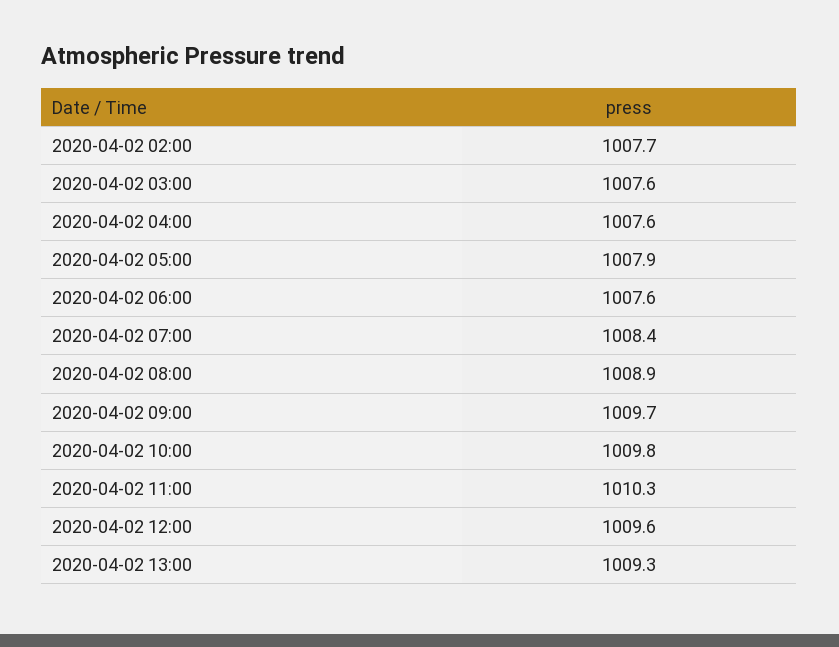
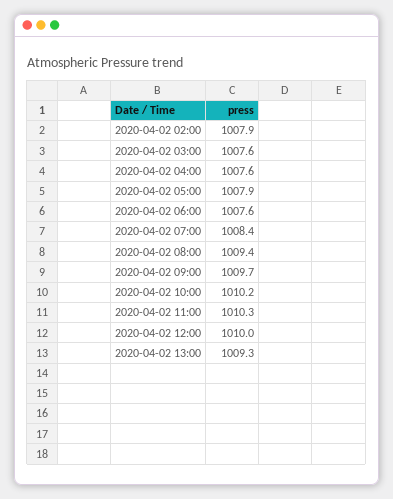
2020-04-02 02:00: 1007.7 -> 1007.9
2020-04-02 08:00: 1008.9 -> 1009.4
2020-04-02 10:00: 1009.8 -> 1010.2
2020-04-02 12:00: 1009.6 -> 1010

